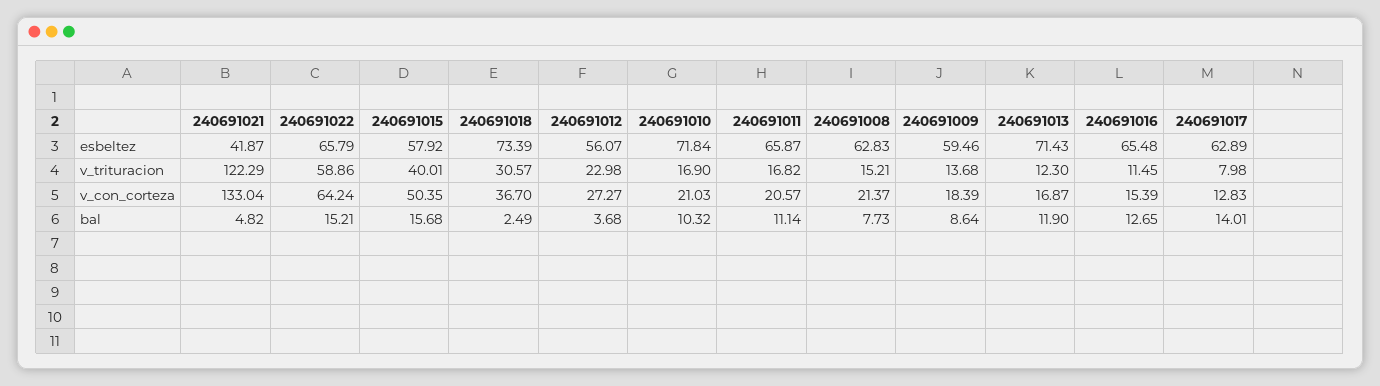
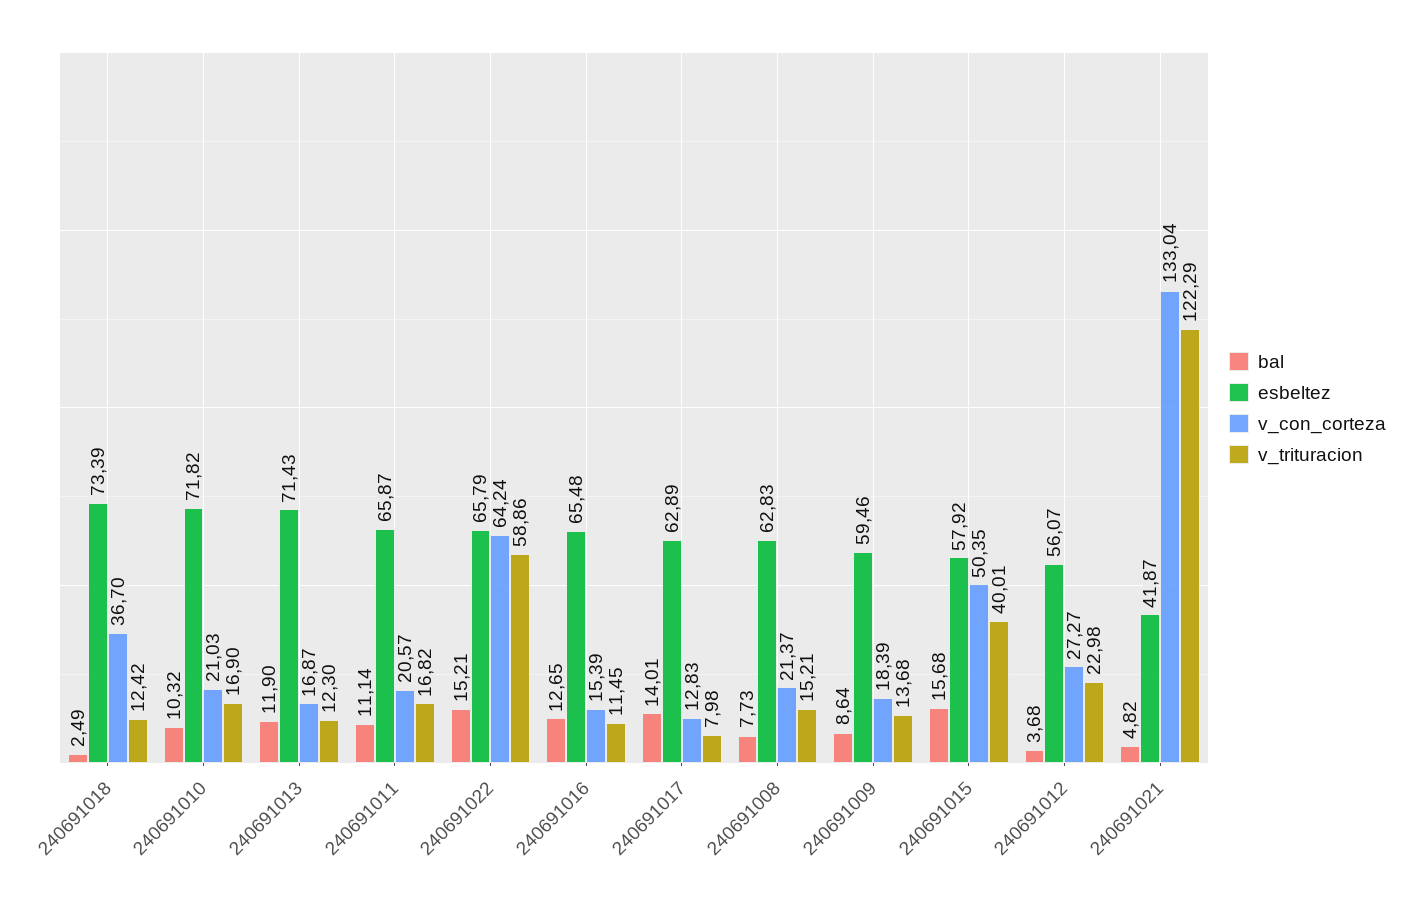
esbeltez, 240691010: 71.84 -> 71.82
v_trituracion, 240691018: 30.57 -> 12.42

